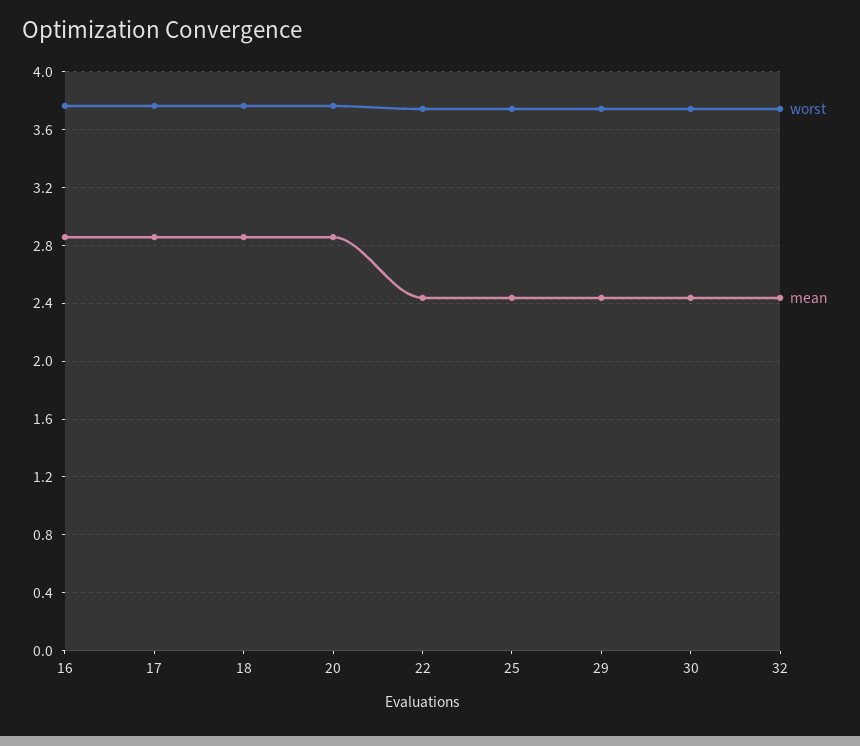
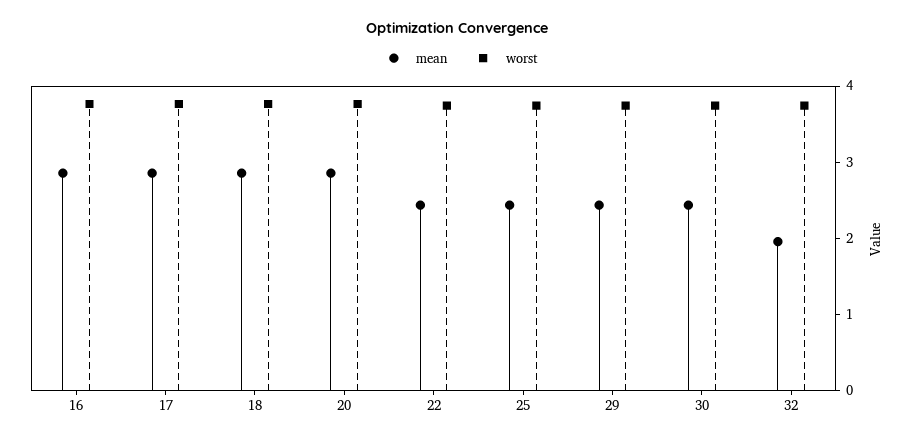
mean, 32: 2.45 -> 2

